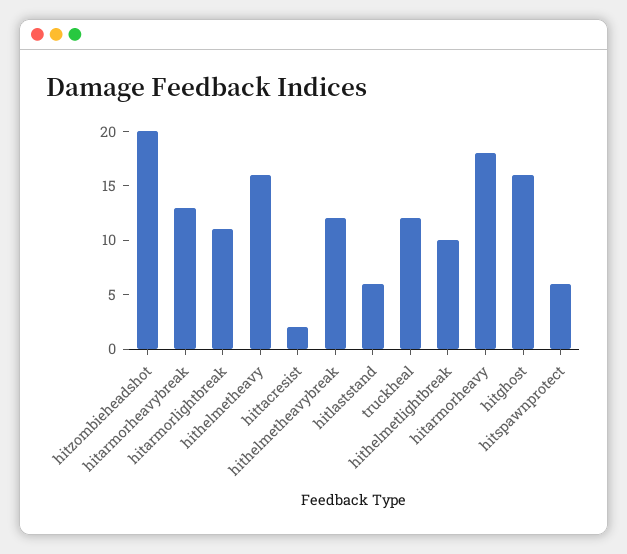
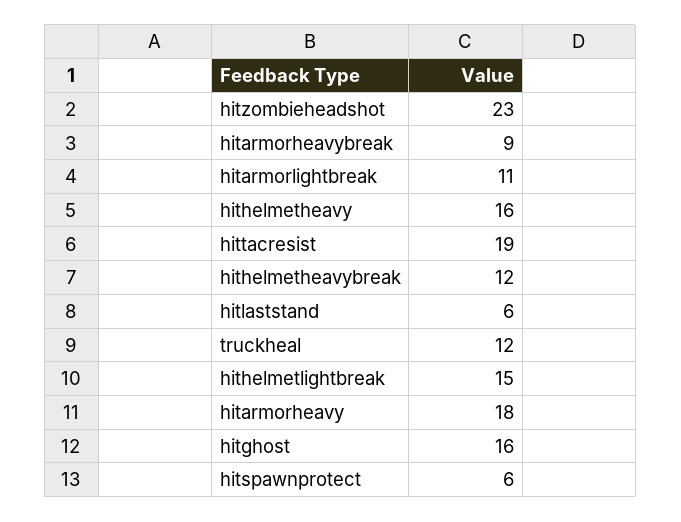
hitzombieheadshot: 20 -> 23
hitarmorheavybreak: 13 -> 9
hittacresist: 2 -> 19
hithelmetlightbreak: 10 -> 15

